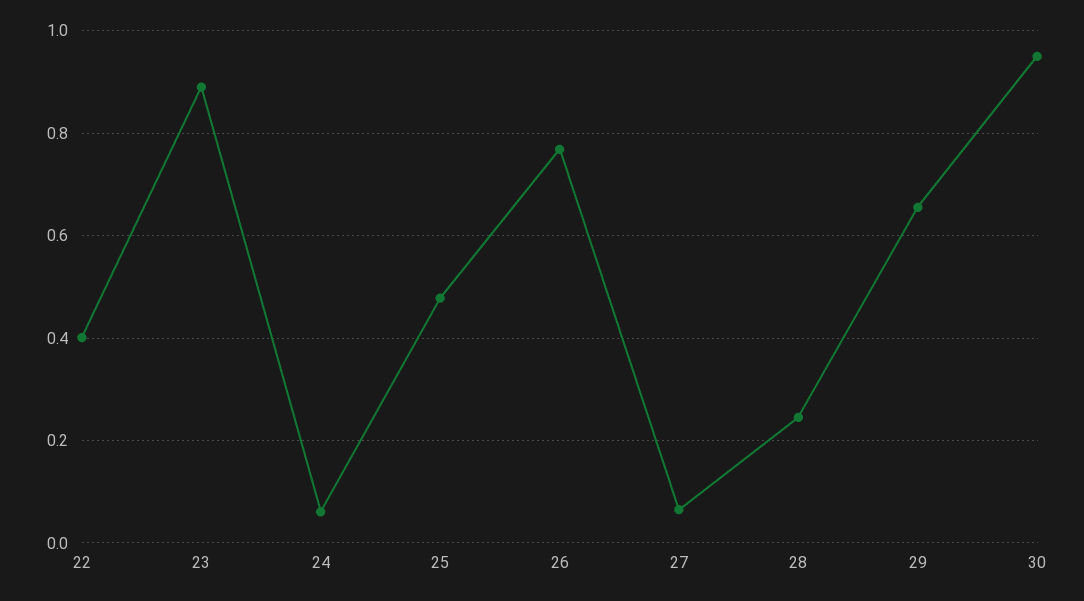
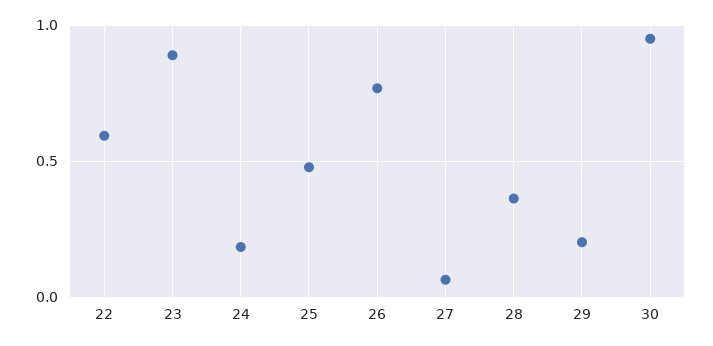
22: 0.4 -> 0.6
24: 0.06 -> 0.2
28: 0.24 -> 0.35
29: 0.66 -> 0.2

